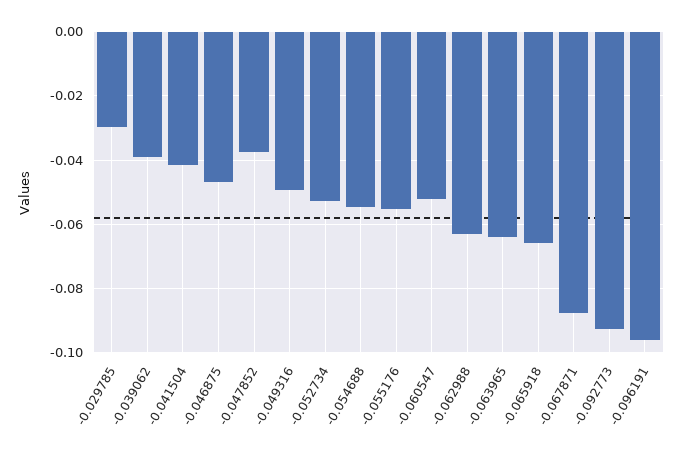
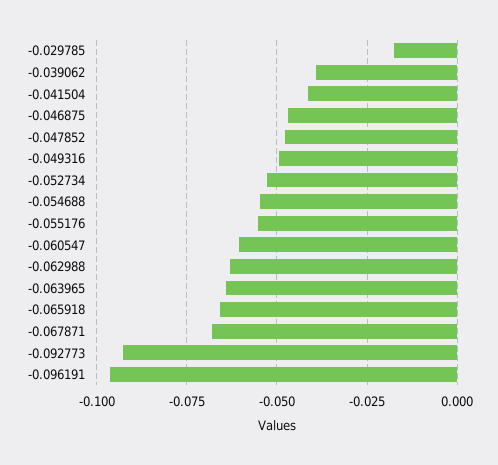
-0.029785: -0.03 -> -0.0175
-0.047852: -0.038 -> -0.0475
-0.060547: -0.052 -> -0.06
-0.067871: -0.088 -> -0.0675

